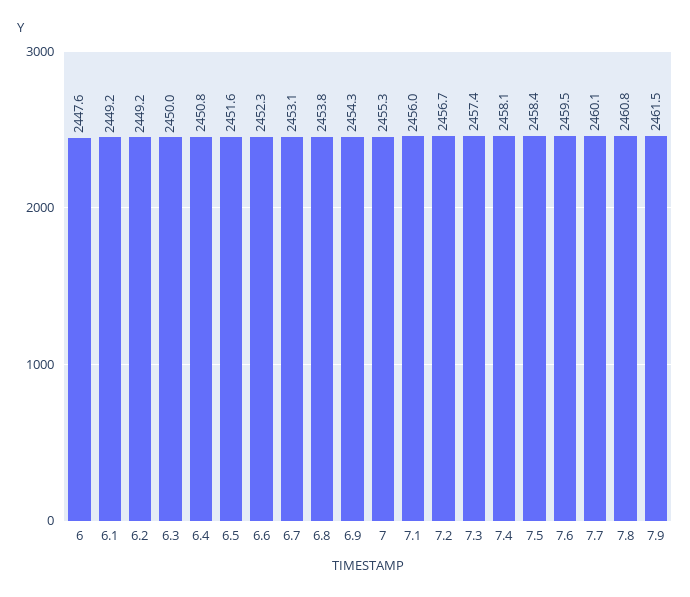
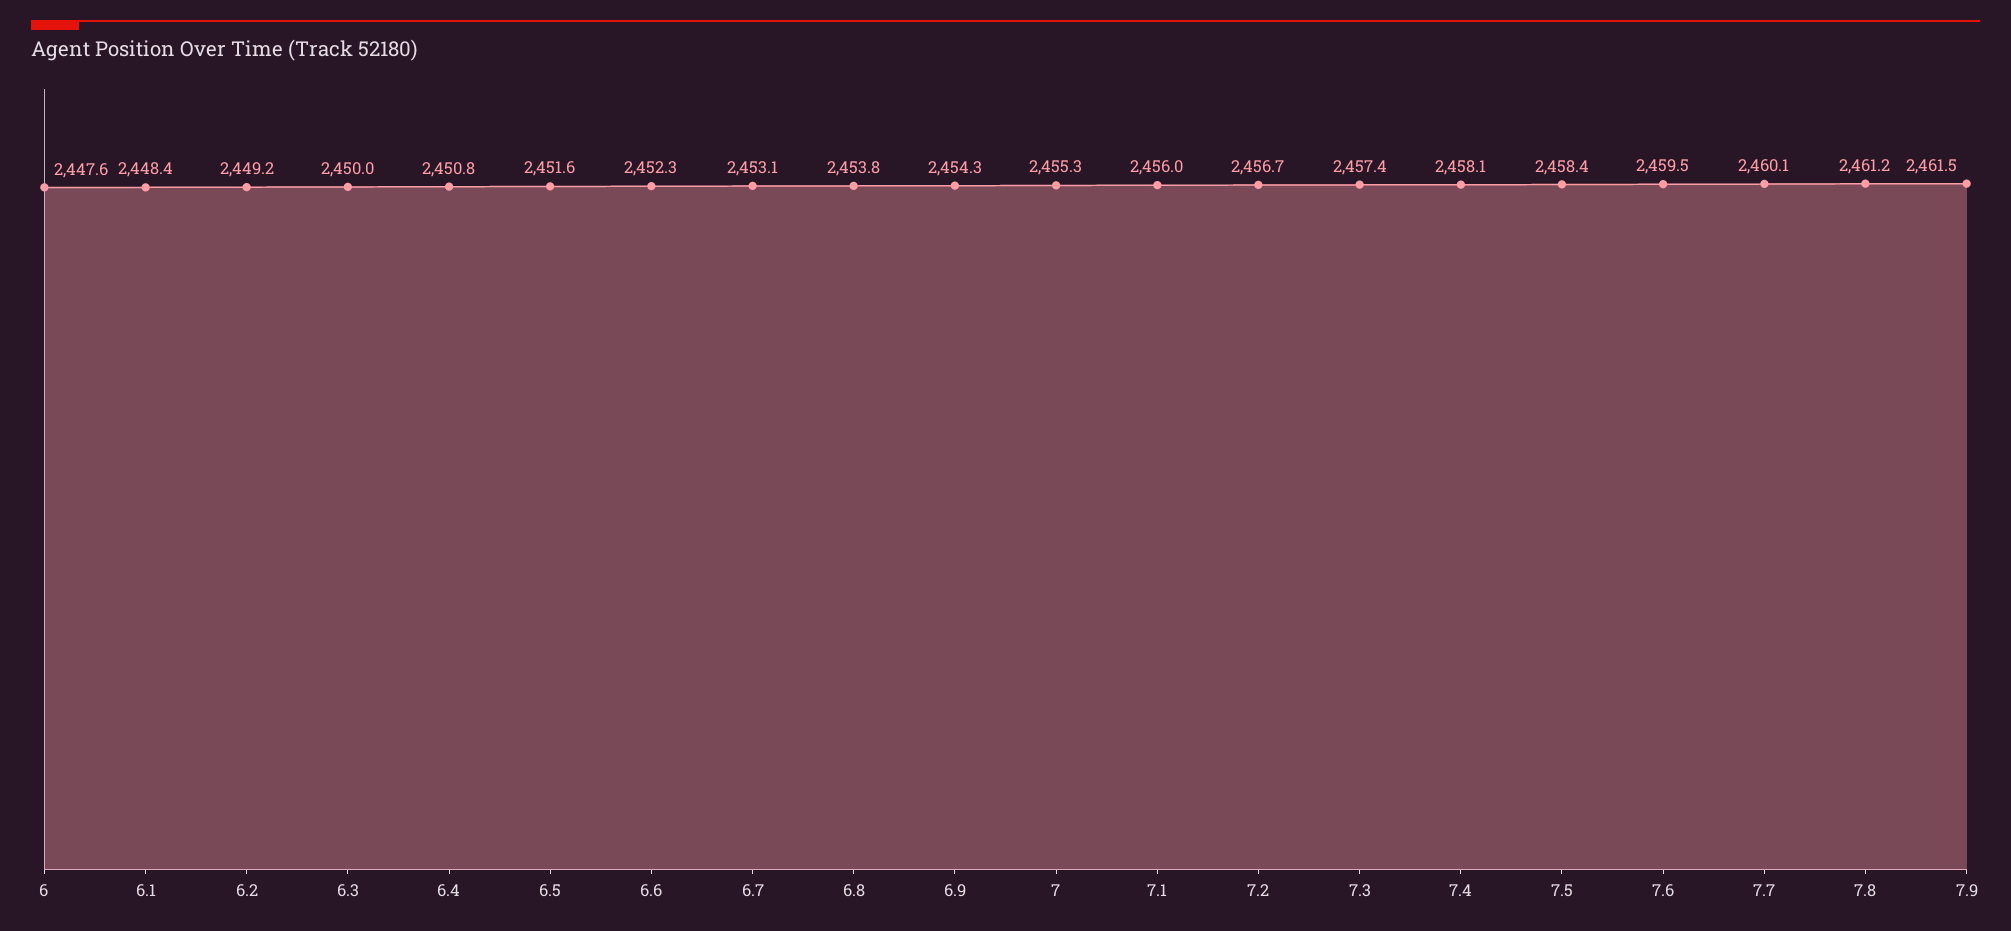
6.1: 2449.2 -> 2448.4
7.8: 2460.8 -> 2461.2

